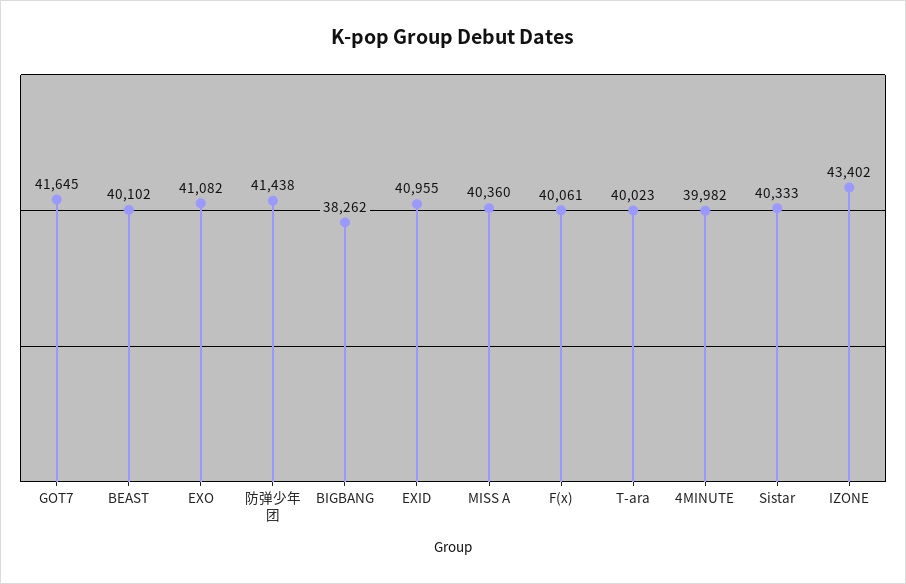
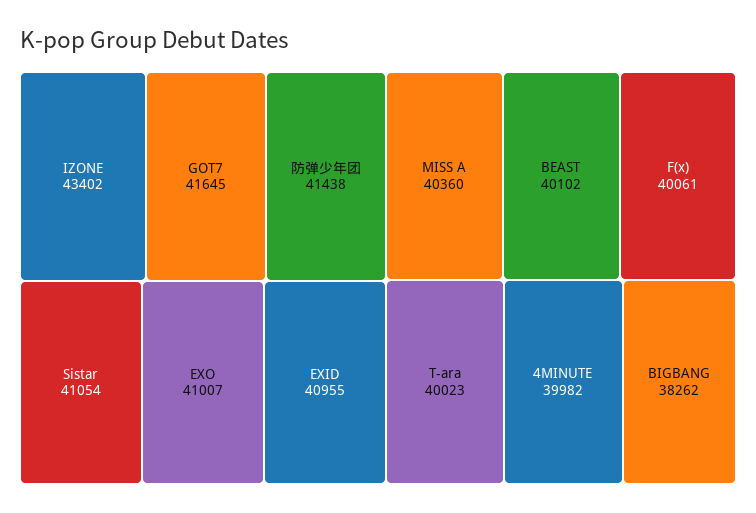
EXO: 41082 -> 41007
Sistar: 40333 -> 41054

